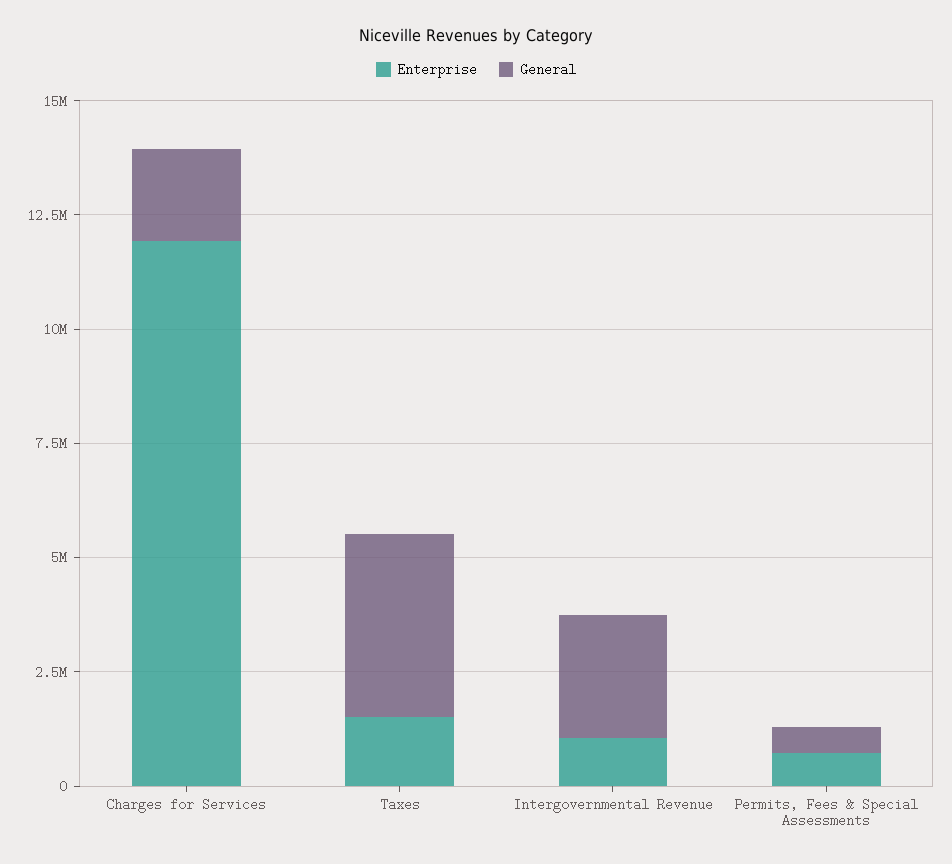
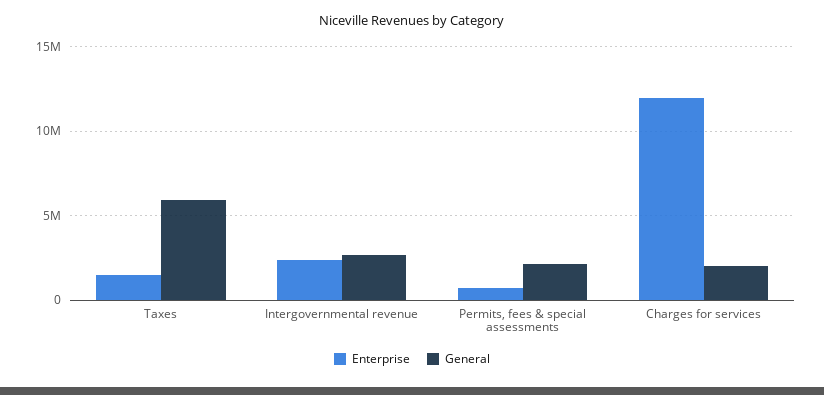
General, Taxes: 4000000 -> 6000000
Enterprise, Intergovernmental Revenue: 1000000 -> 2500000
General, Permits, Fees & Special Assessments: 500000 -> 2000000

